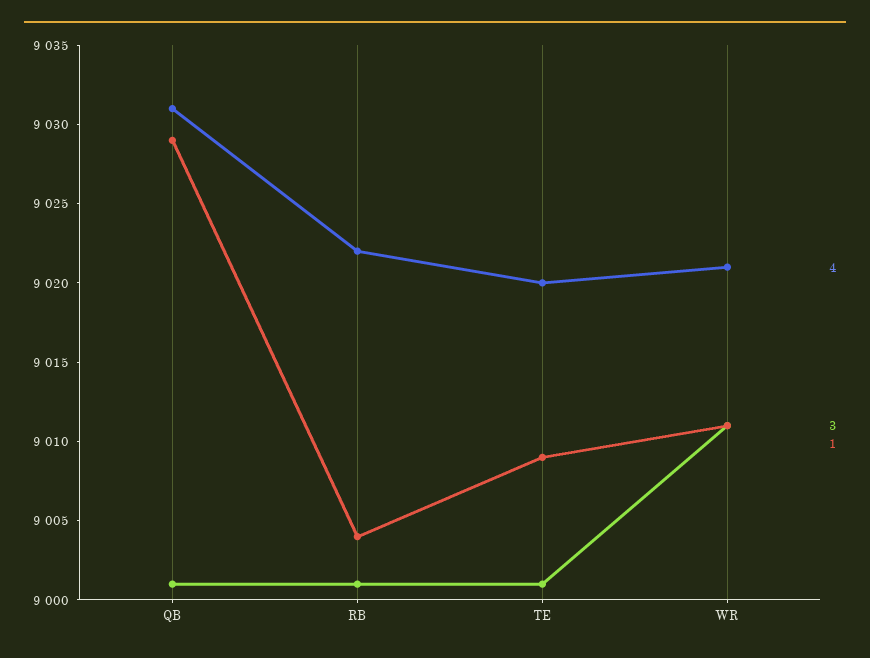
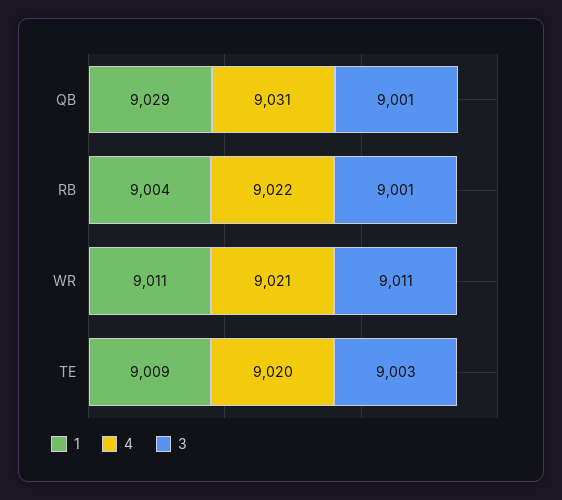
3, TE: 9001 -> 9003

